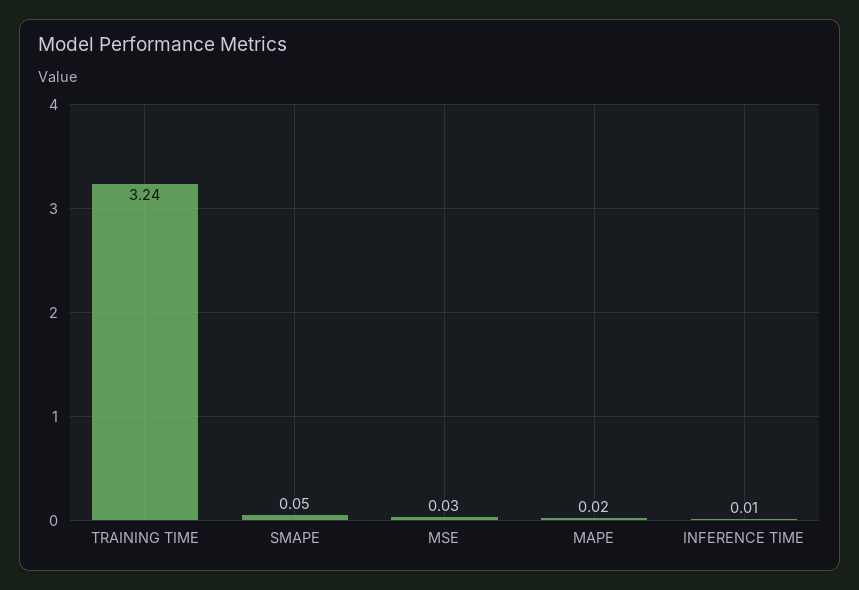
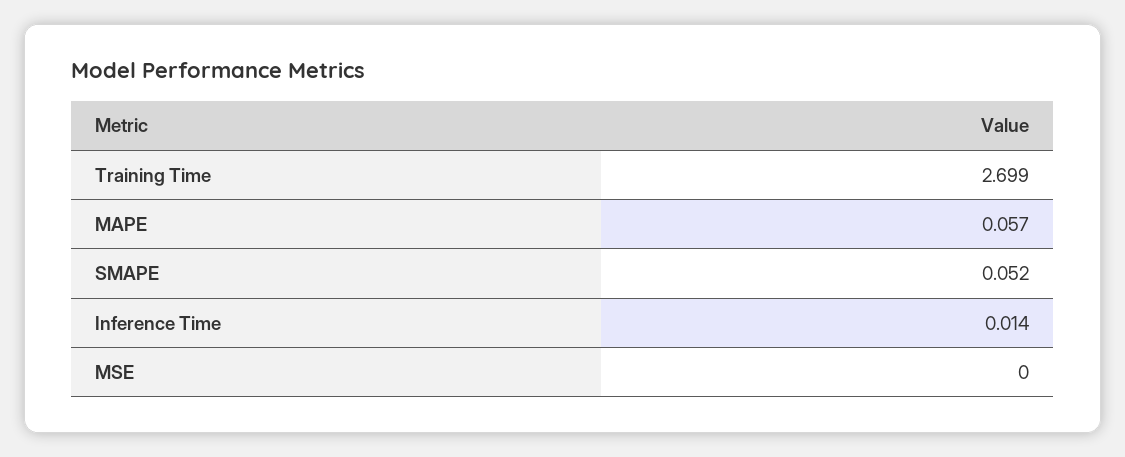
TRAINING TIME: 3.24 -> 2.699
MSE: 0.03 -> 0
MAPE: 0.02 -> 0.057

